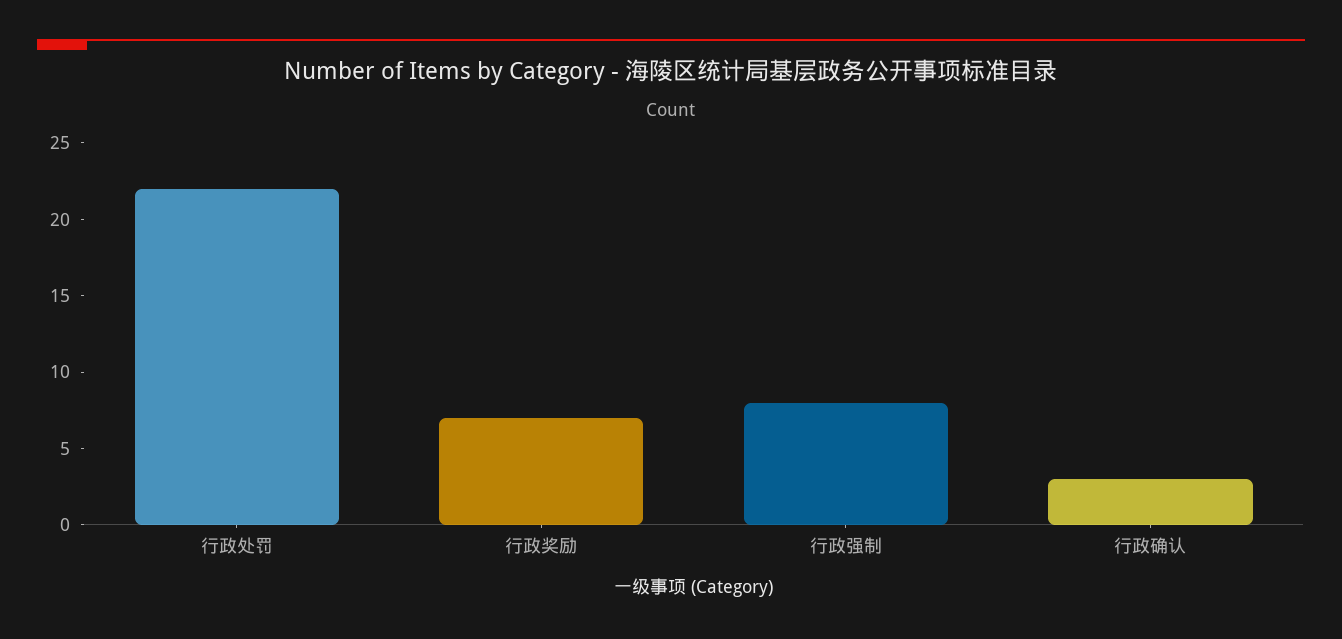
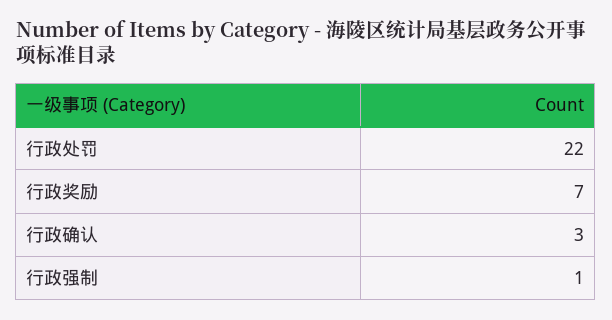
行政强制: 8 -> 1

